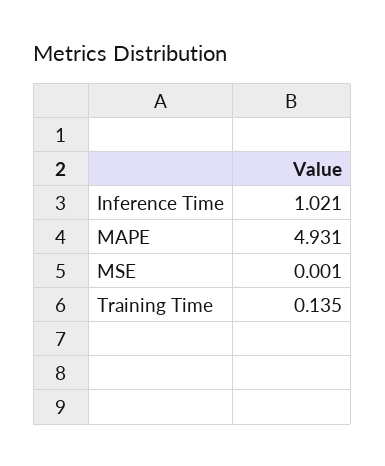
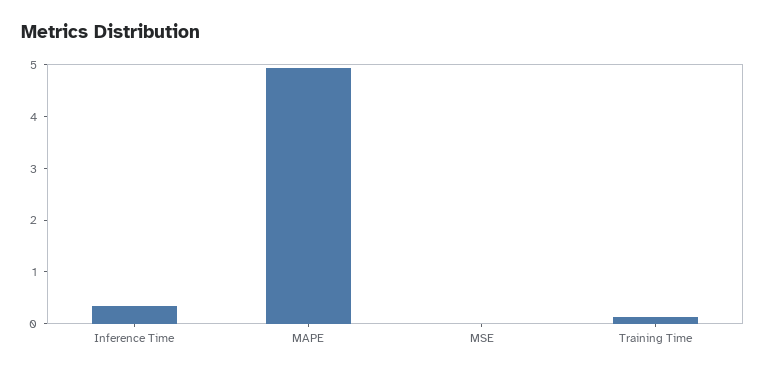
Inference Time: 1.021 -> 0.4

